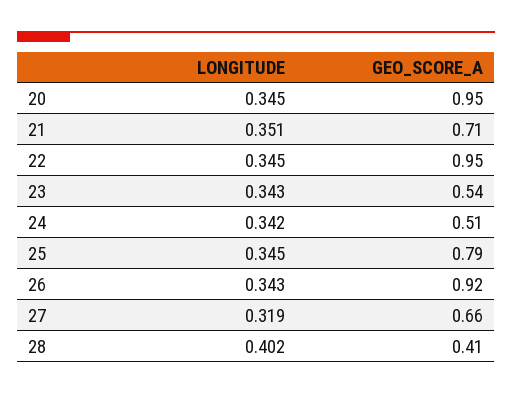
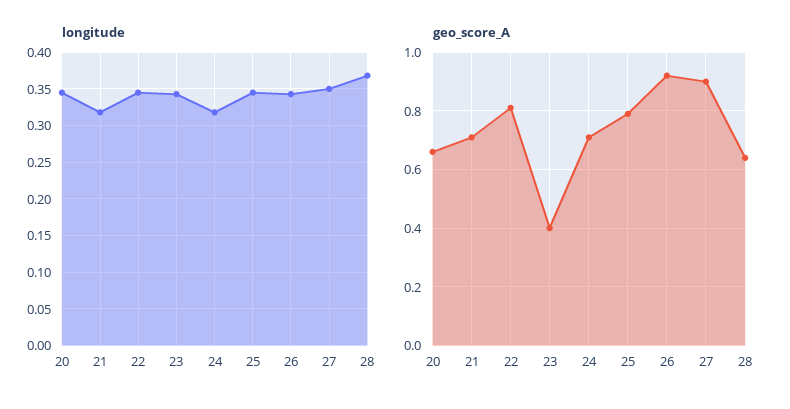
GEO_SCORE_A, 20: 0.95 -> 0.65
LONGITUDE, 21: 0.351 -> 0.32
GEO_SCORE_A, 22: 0.95 -> 0.8
GEO_SCORE_A, 23: 0.54 -> 0.4
LONGITUDE, 24: 0.342 -> 0.32
GEO_SCORE_A, 24: 0.51 -> 0.7
LONGITUDE, 27: 0.319 -> 0.35
GEO_SCORE_A, 27: 0.66 -> 0.9
LONGITUDE, 28: 0.402 -> 0.37
GEO_SCORE_A, 28: 0.41 -> 0.65

